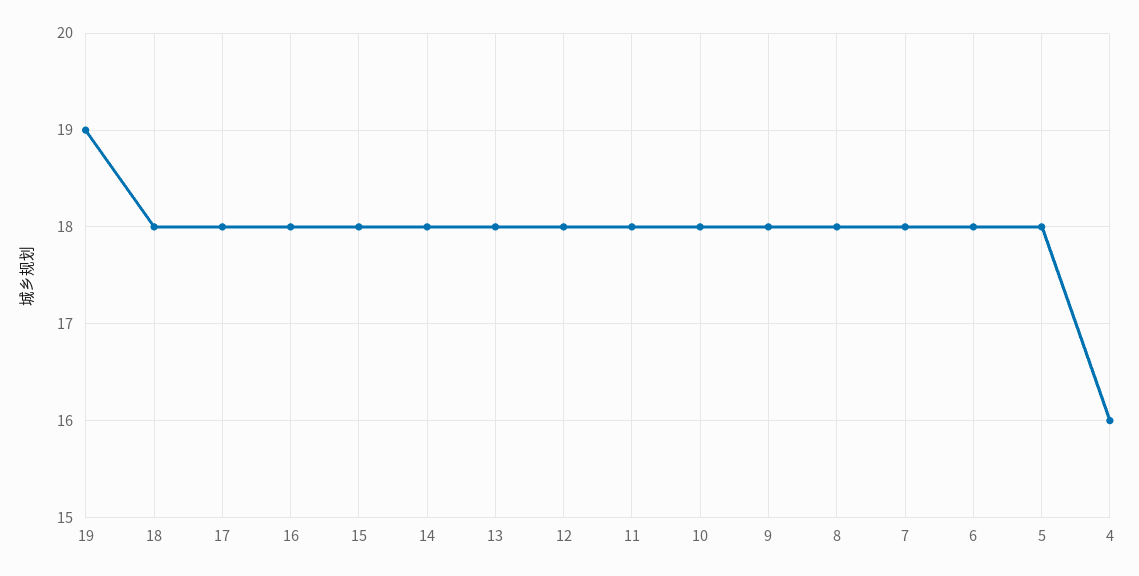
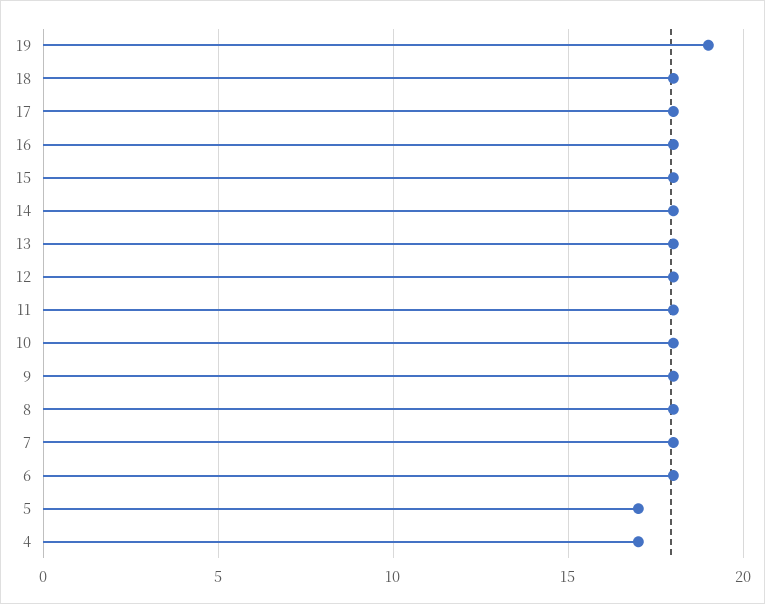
5: 18 -> 17
4: 16 -> 17

